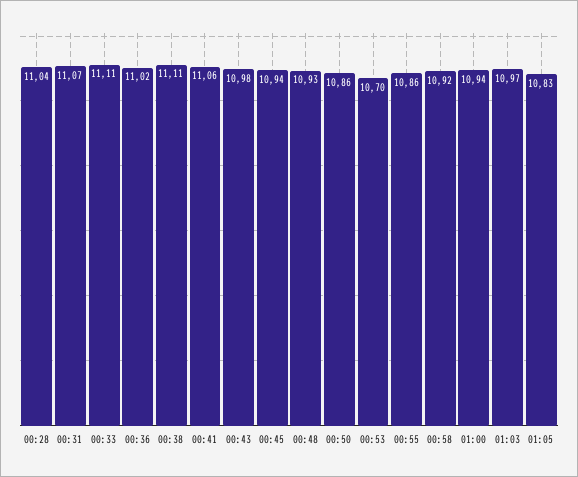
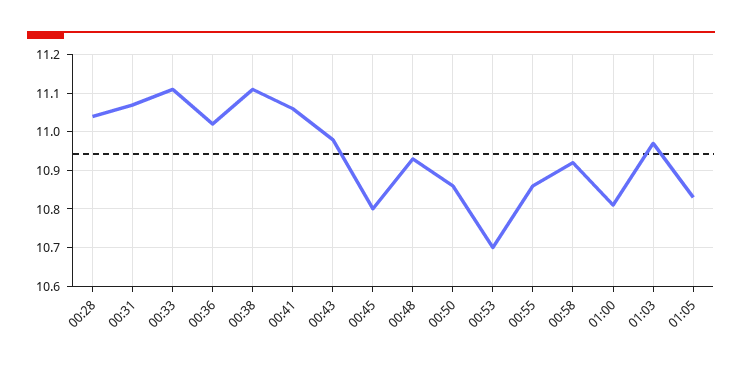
00:45: 10.94 -> 10.8
01:00: 10.94 -> 10.8

